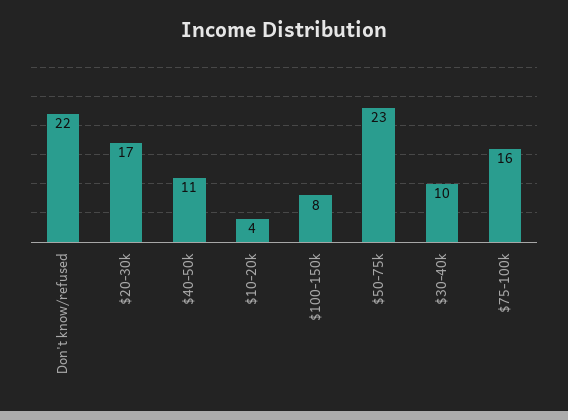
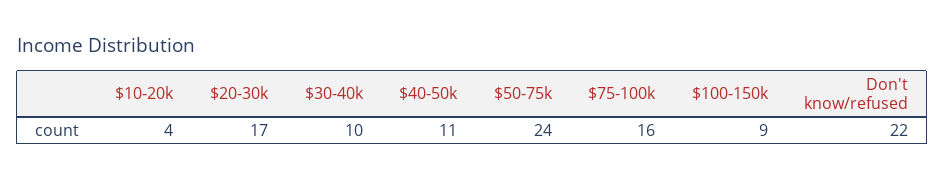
$100-150k: 8 -> 9
$50-75k: 23 -> 24

